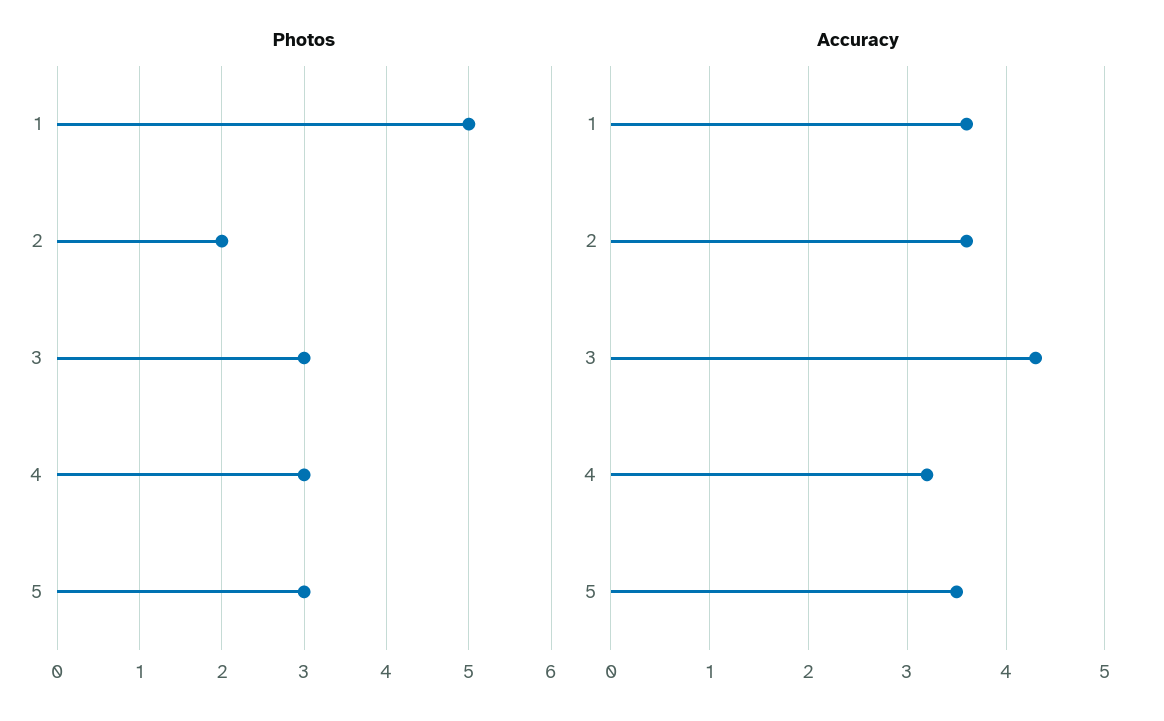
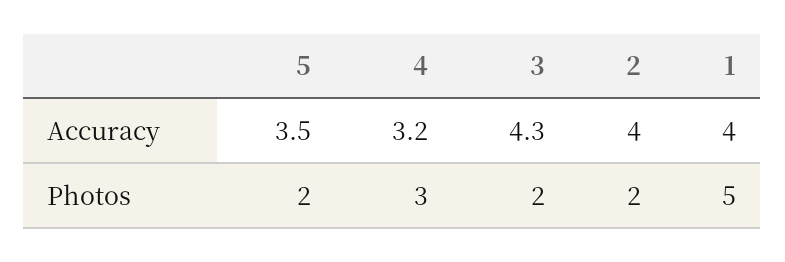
Photos, 3: 3 -> 2
Photos, 5: 3 -> 2
Accuracy, 1: 3.6 -> 4
Accuracy, 2: 3.6 -> 4

